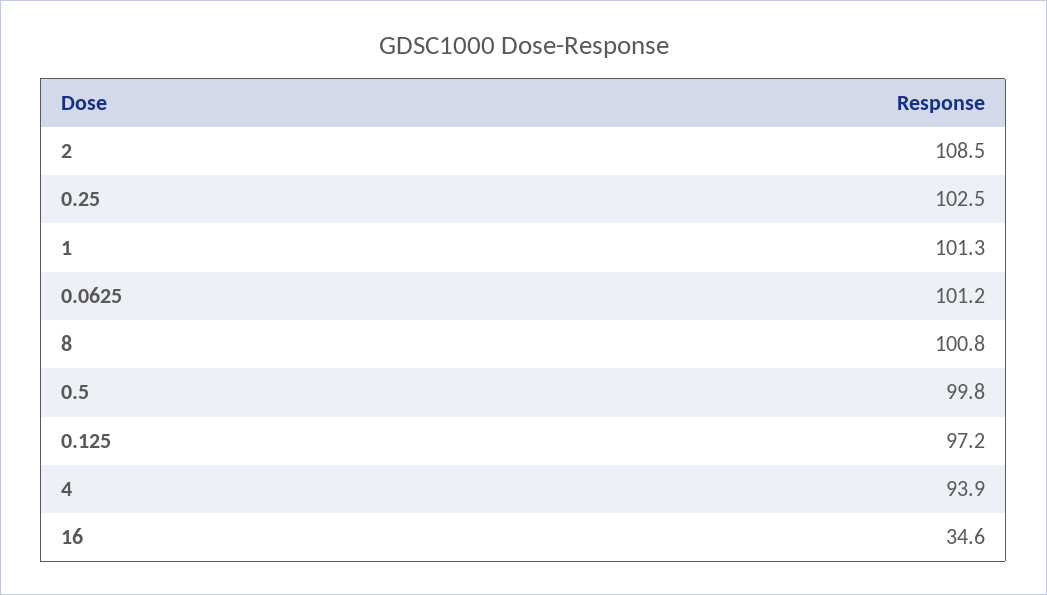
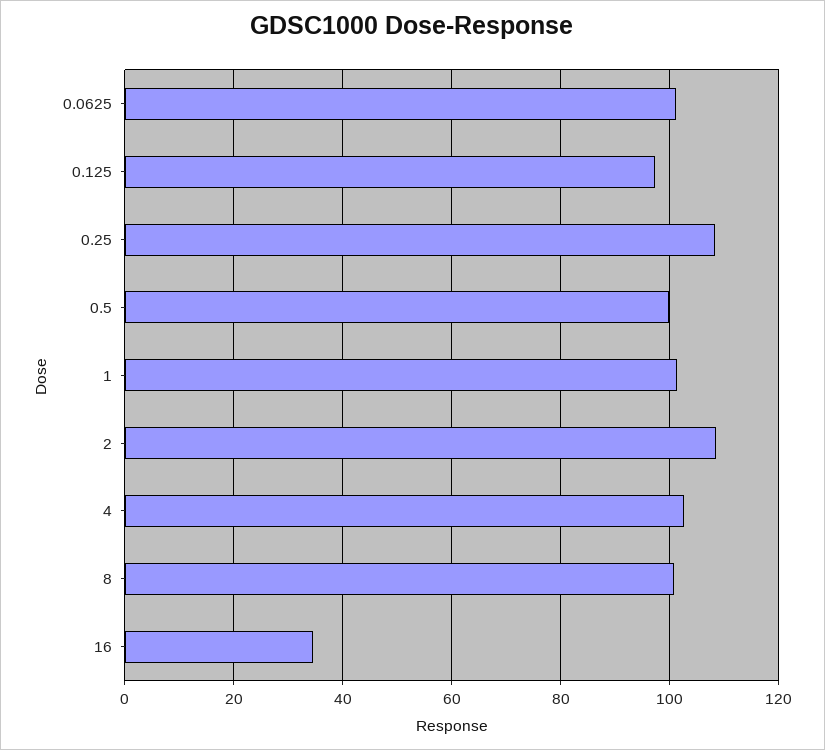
0.25: 102.5 -> 108
4: 93.9 -> 102

